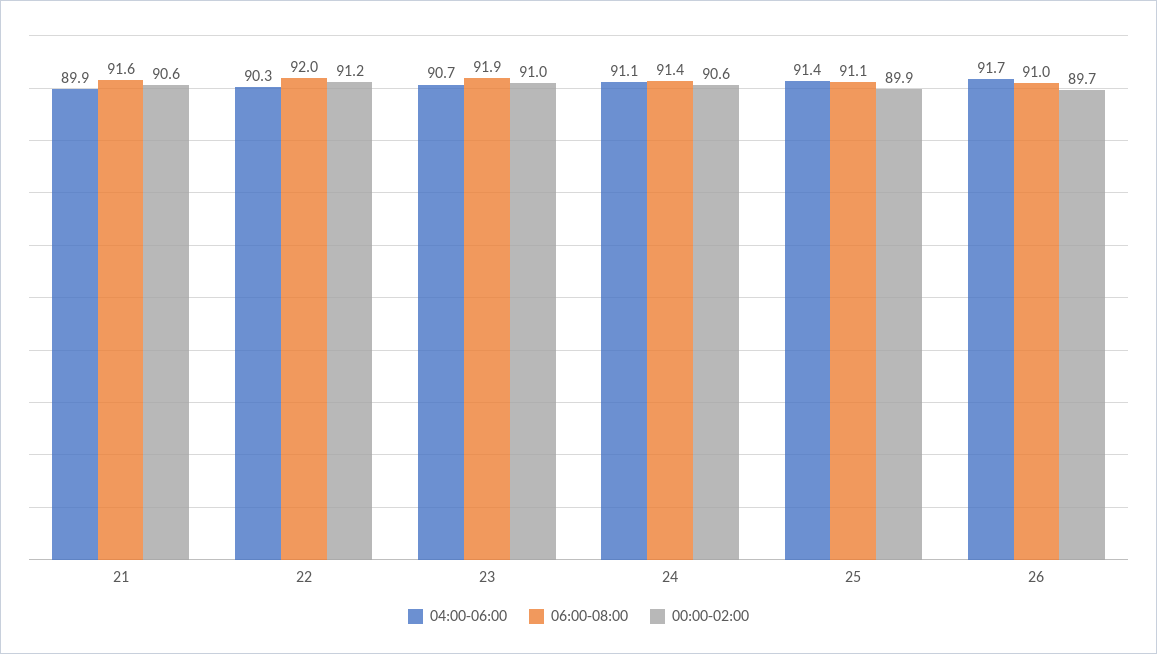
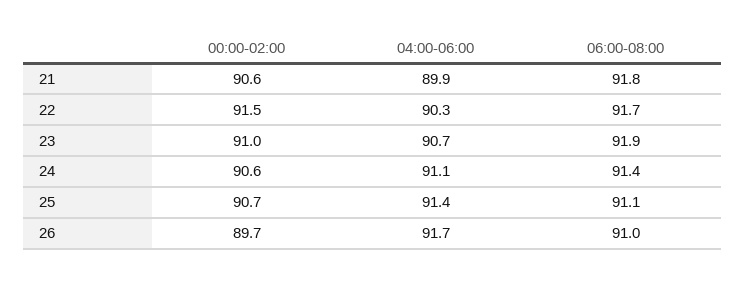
06:00-08:00, 21: 91.6 -> 91.8
06:00-08:00, 22: 92 -> 91.7
00:00-02:00, 22: 91.2 -> 91.5
00:00-02:00, 25: 89.9 -> 90.7

